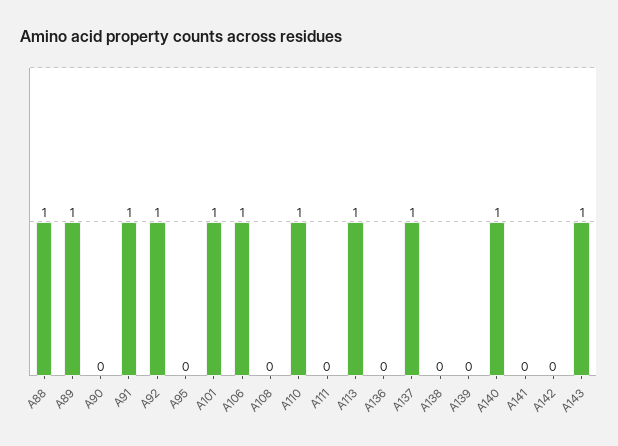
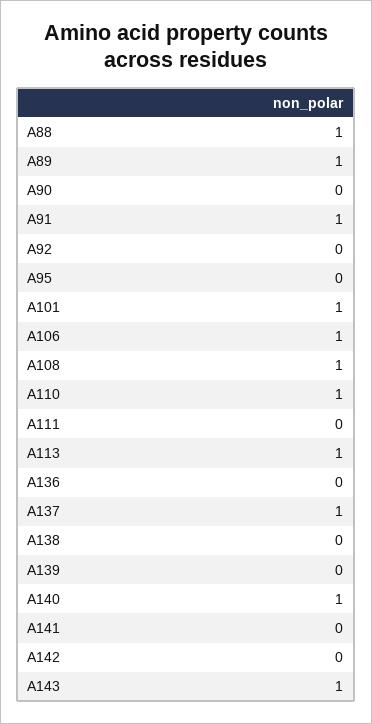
A92: 1 -> 0
A108: 0 -> 1

